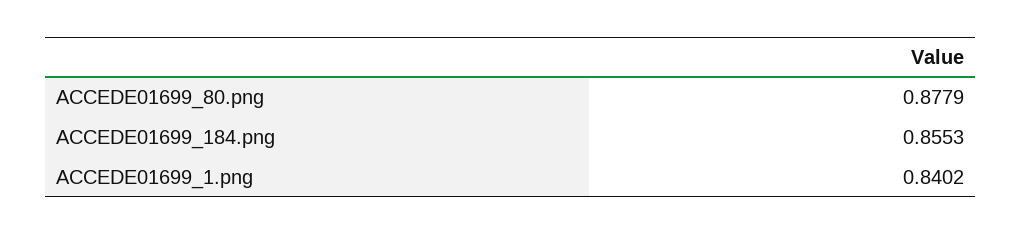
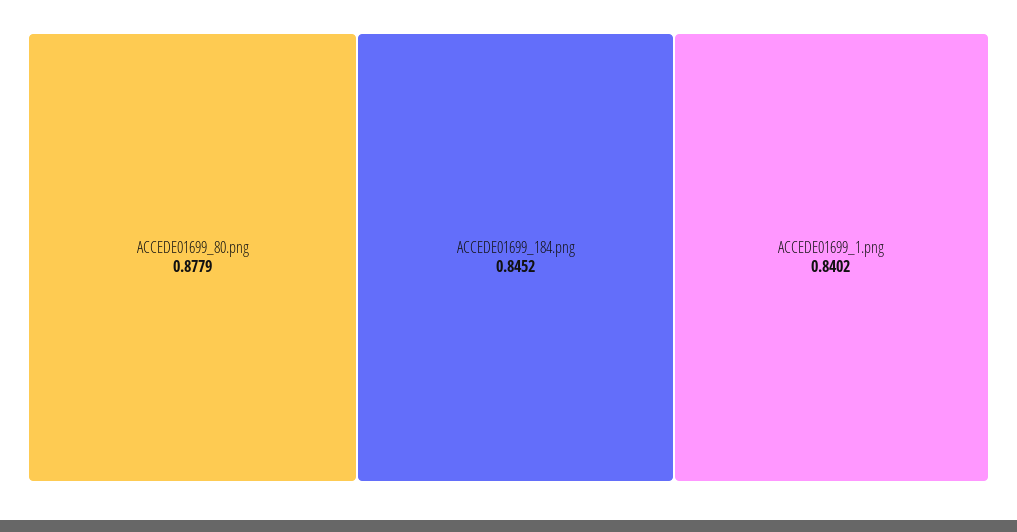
ACCEDE01699_184.png: 0.8553 -> 0.8452

